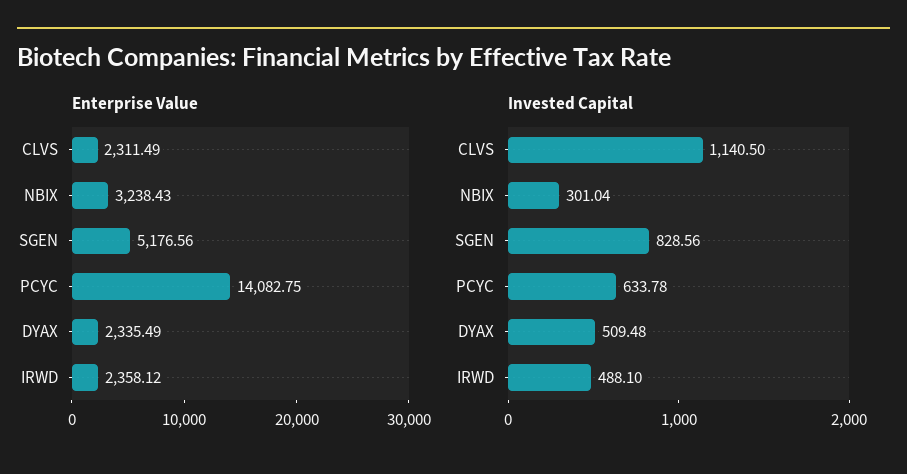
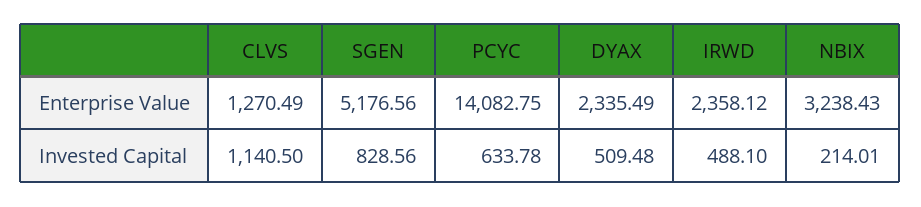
Enterprise Value, CLVS: 2311.49 -> 1270.49
Invested Capital, NBIX: 301.04 -> 214.01

